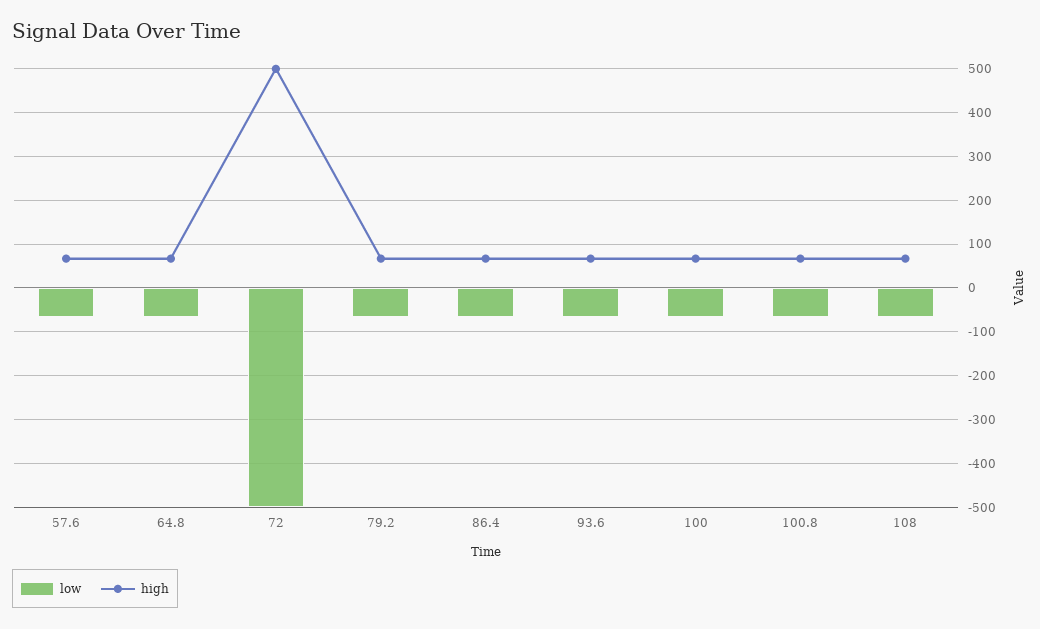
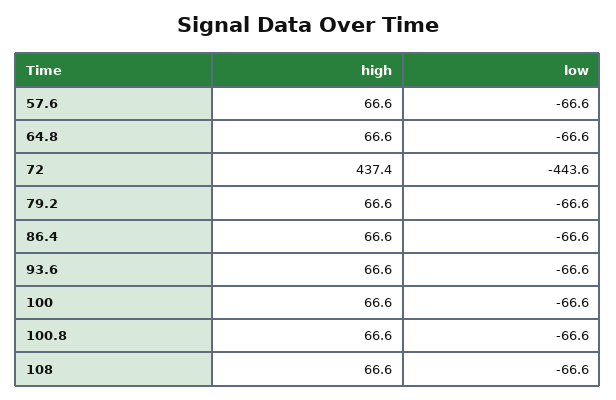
low, 72: -500 -> -443.6
high, 72: 500 -> 437.4

